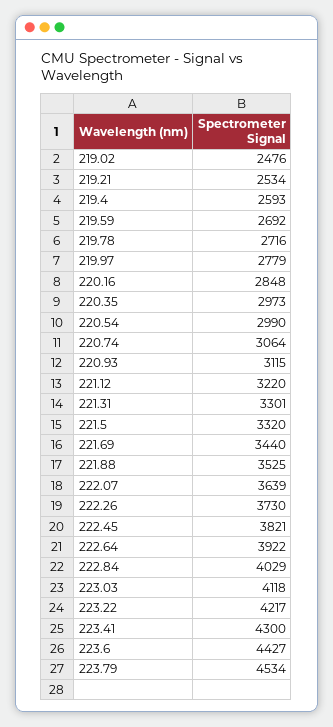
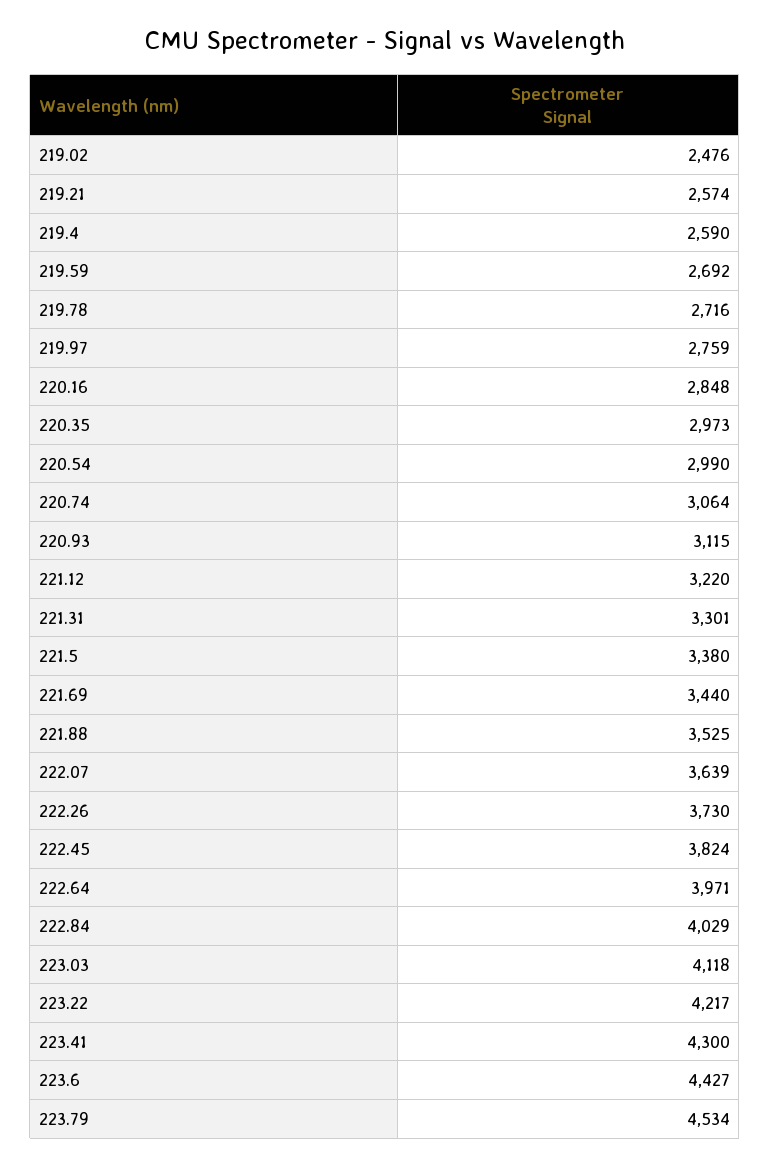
219.21: 2534 -> 2574
219.4: 2593 -> 2590
219.97: 2779 -> 2759
221.5: 3320 -> 3380
222.45: 3821 -> 3824
222.64: 3922 -> 3971

